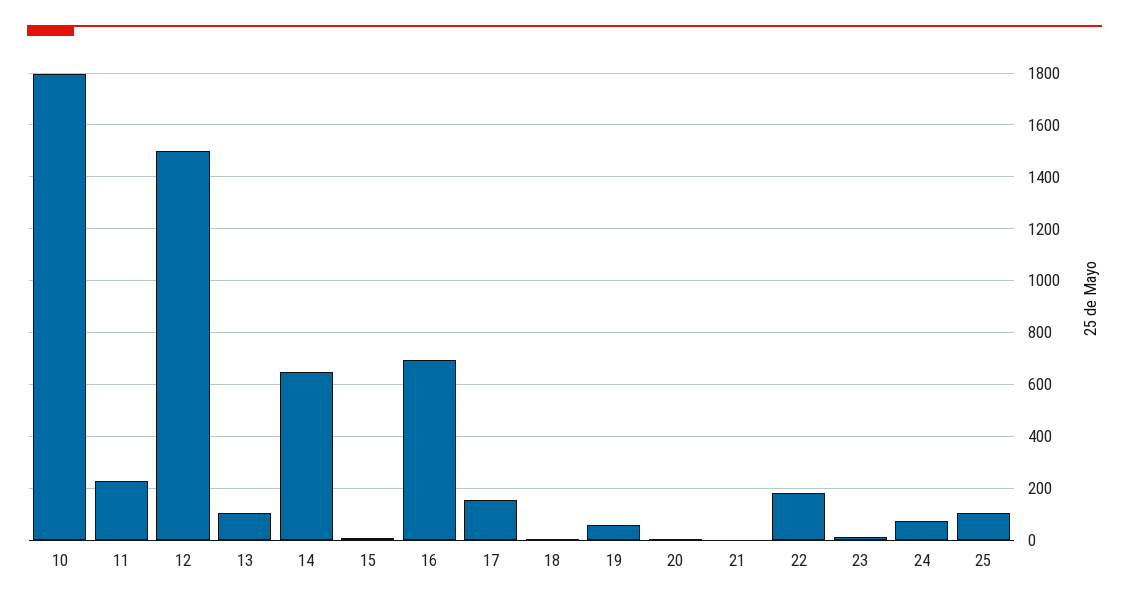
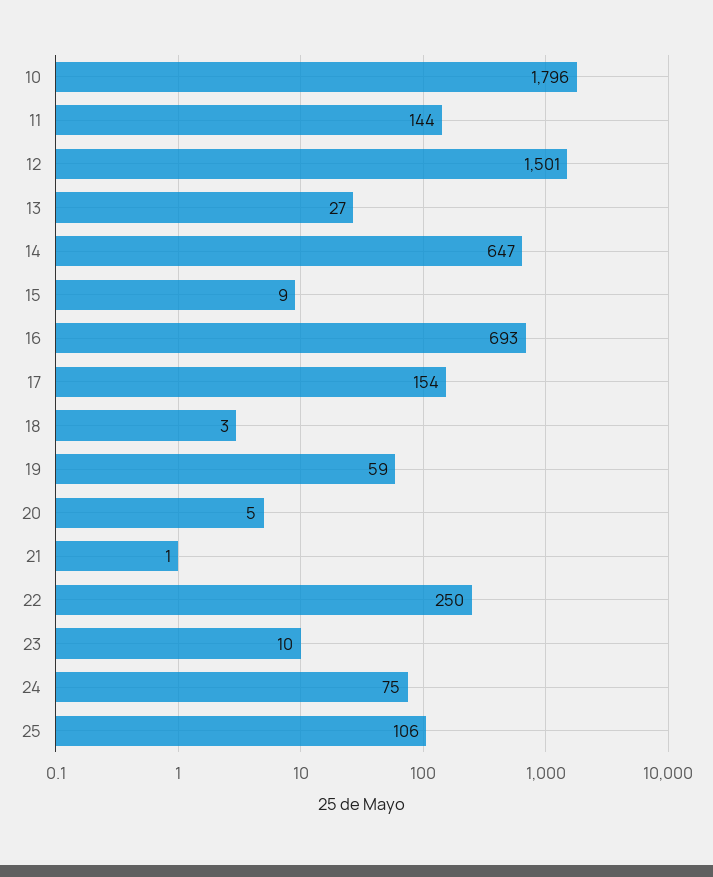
11: 225 -> 144
13: 100 -> 27
22: 175 -> 250

